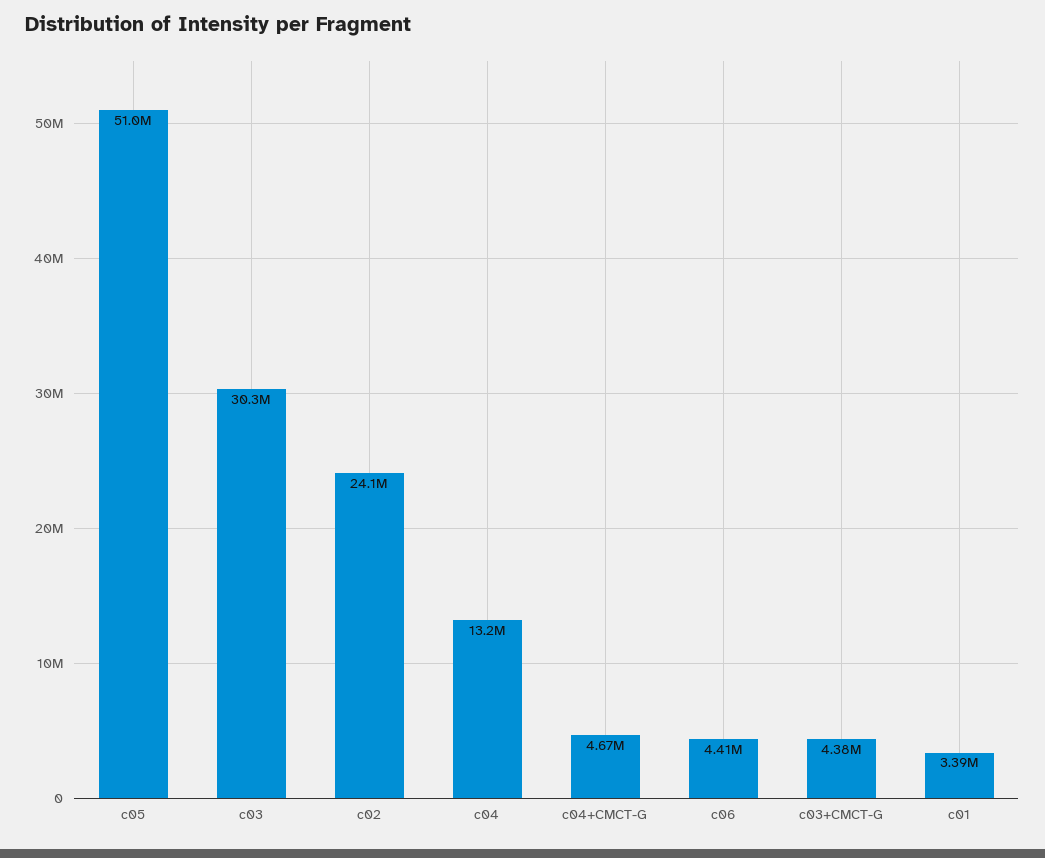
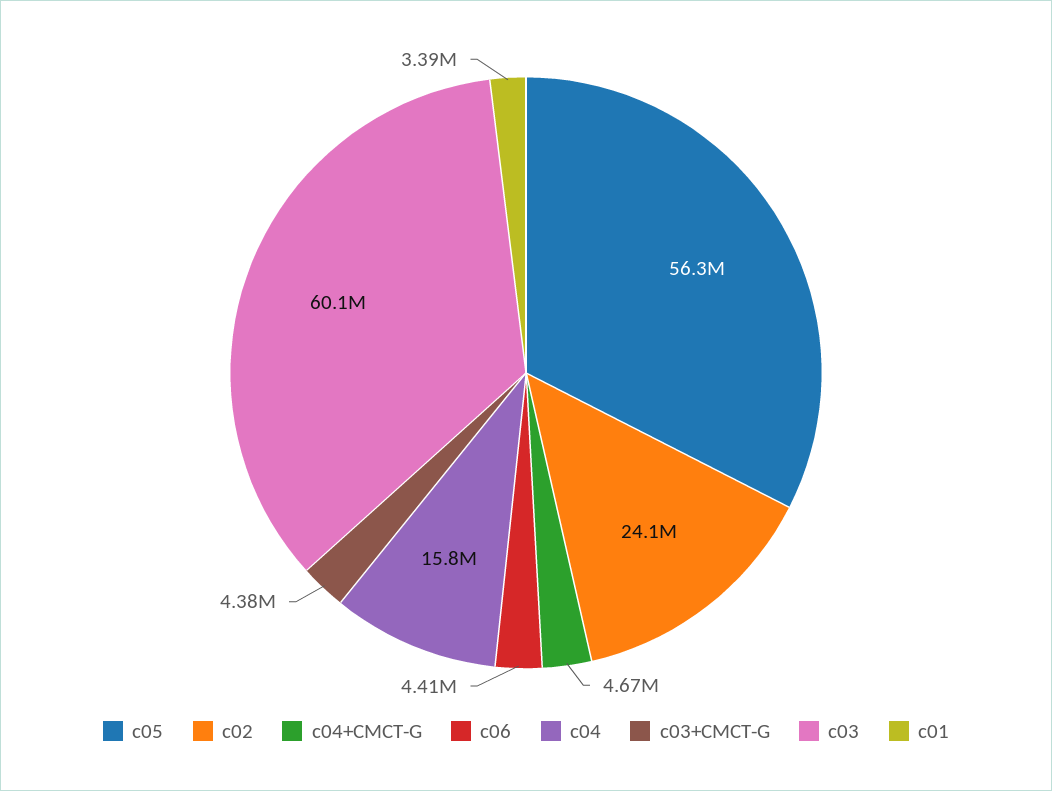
c05: 51000000 -> 56300000
c03: 30300000 -> 60100000
c04: 13200000 -> 15800000

